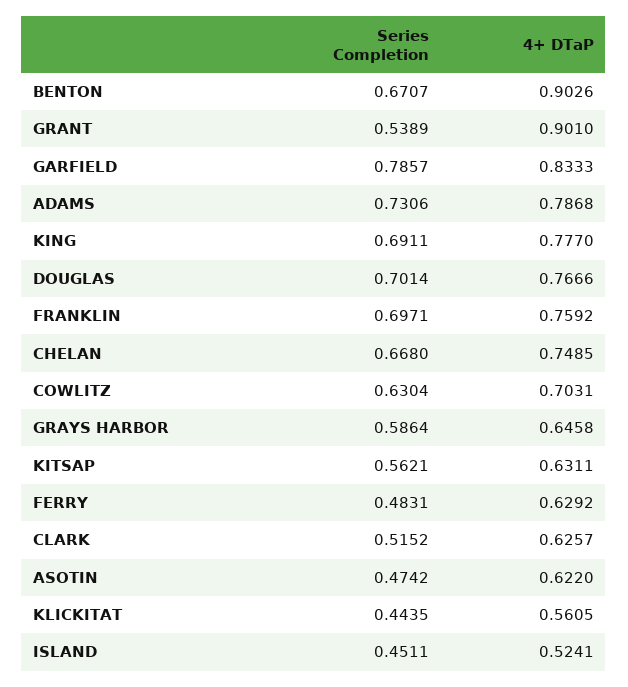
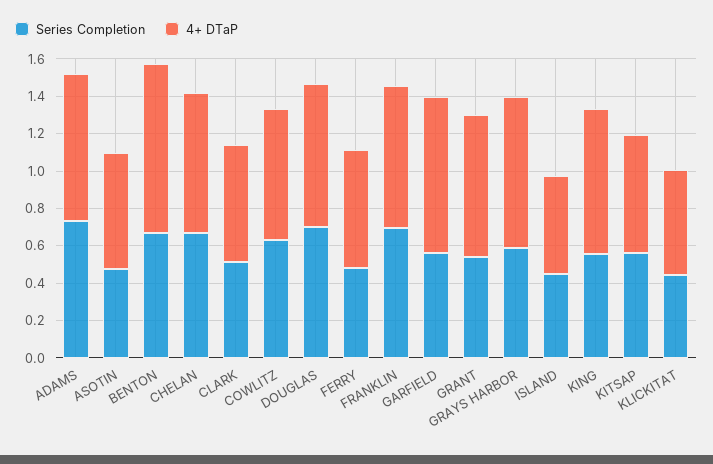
4+ DTaP, GRANT: 0.901 -> 0.75
Series Completion, GARFIELD: 0.7857 -> 0.55
Series Completion, KING: 0.6911 -> 0.55
4+ DTaP, GRAYS HARBOR: 0.6458 -> 0.8

